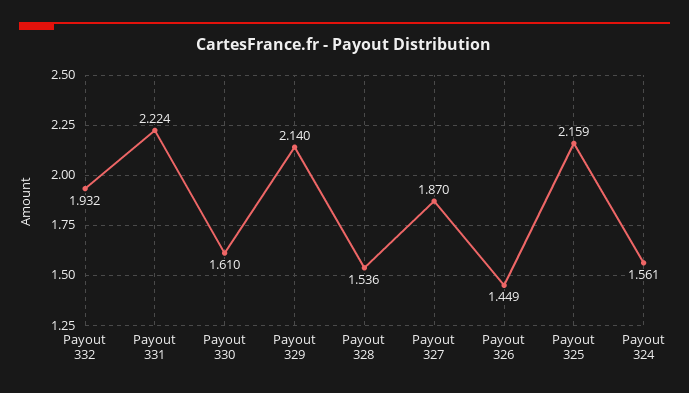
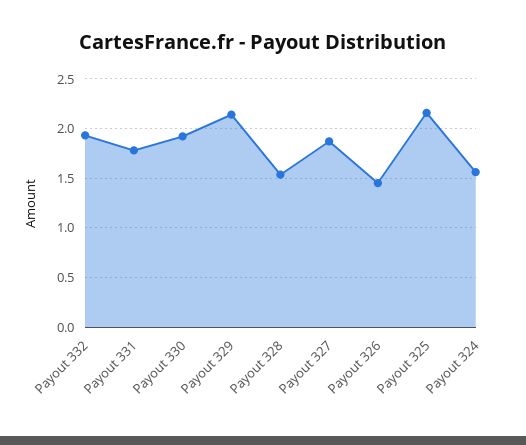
Payout 331: 2.224 -> 1.8
Payout 330: 1.61 -> 1.9

